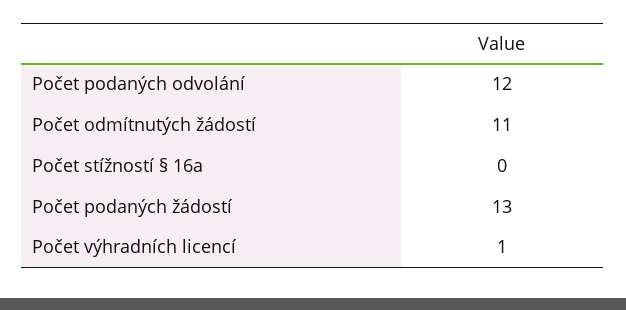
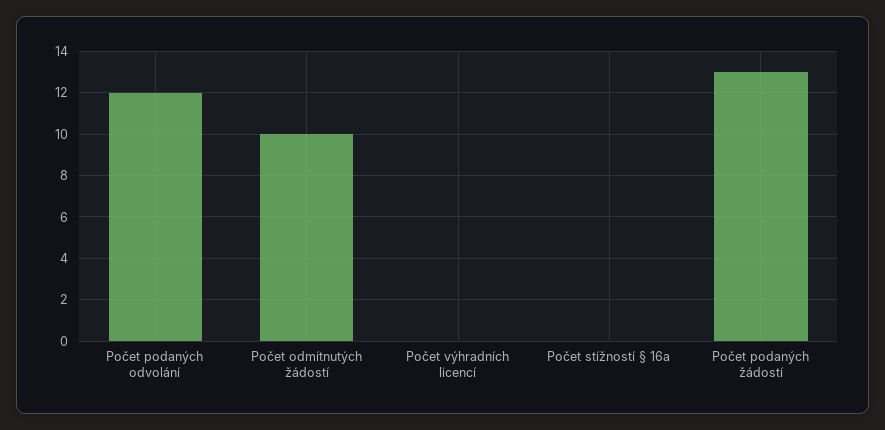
Počet odmítnutých žádostí: 11 -> 10
Počet výhradních licencí: 1 -> 0

